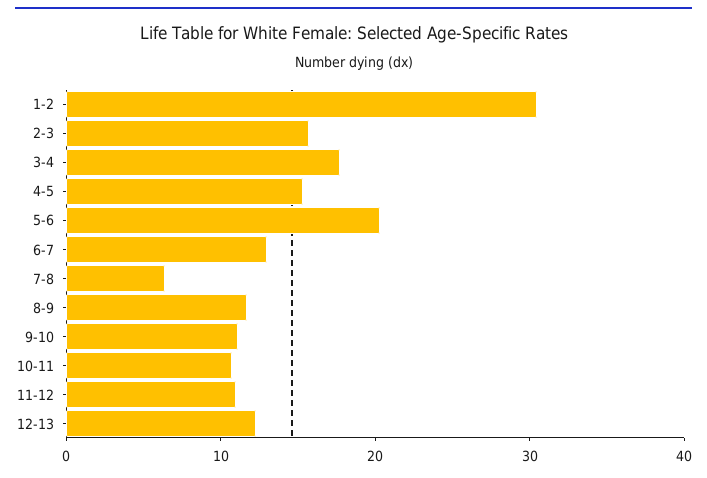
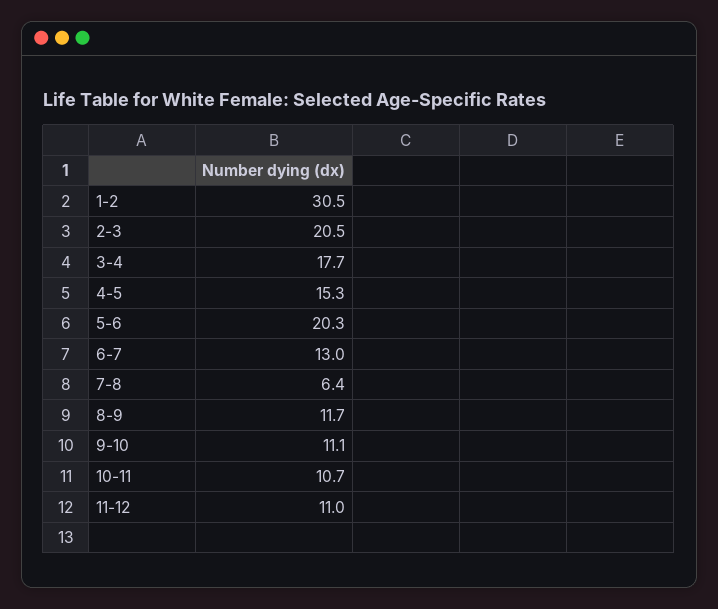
2-3: 16 -> 20.5
12-13: 12 -> none

